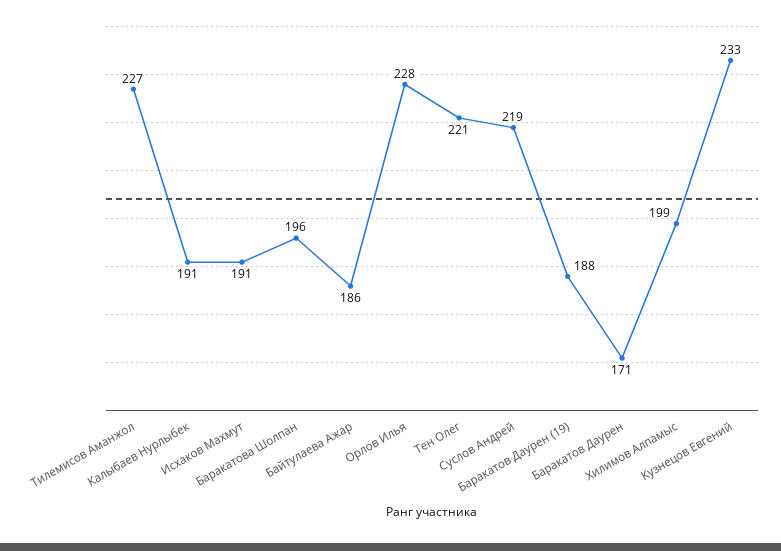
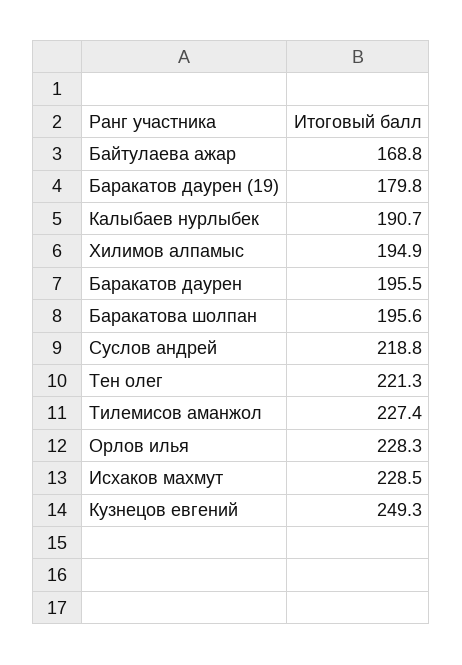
Исхаков Махмут: 191 -> 228.5
Байтулаева Ажар: 186 -> 168.8
Баракатов Даурен (19): 188 -> 179.8
Баракатов Даурен: 171 -> 195.5
Хилимов Алпамыс: 199 -> 194.9
Кузнецов Евгений: 233 -> 249.3

